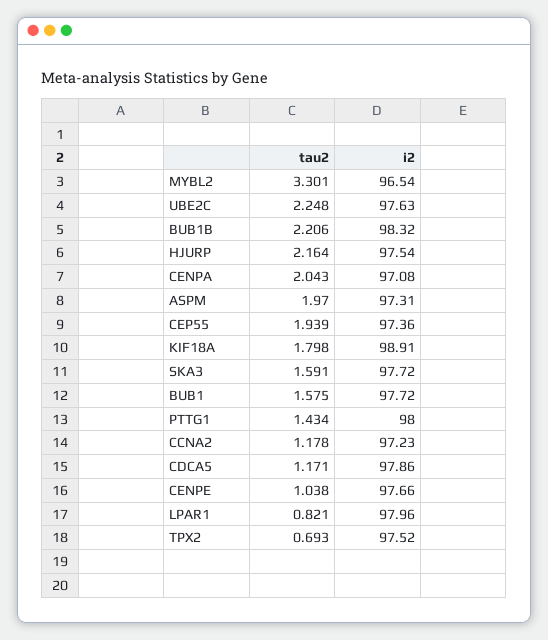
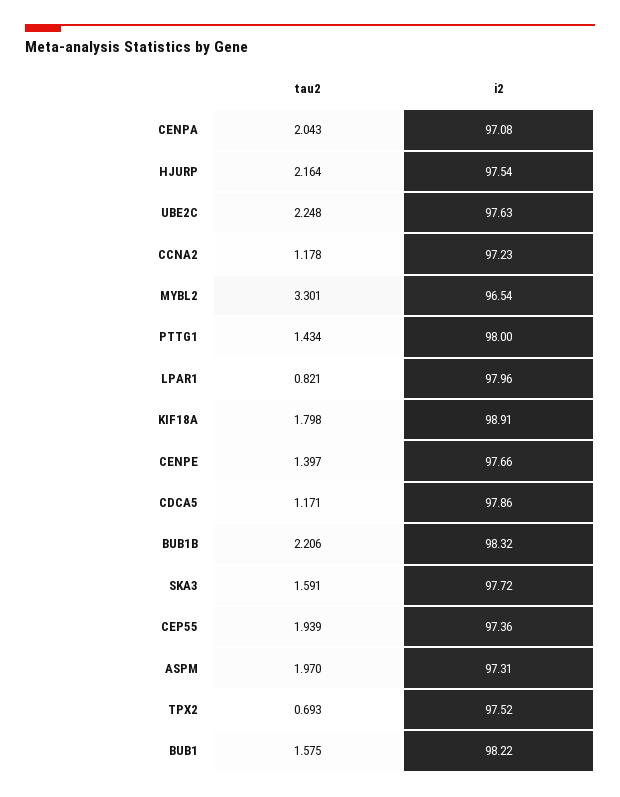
i2, BUB1: 97.72 -> 98.22
tau2, CENPE: 1.038 -> 1.397

